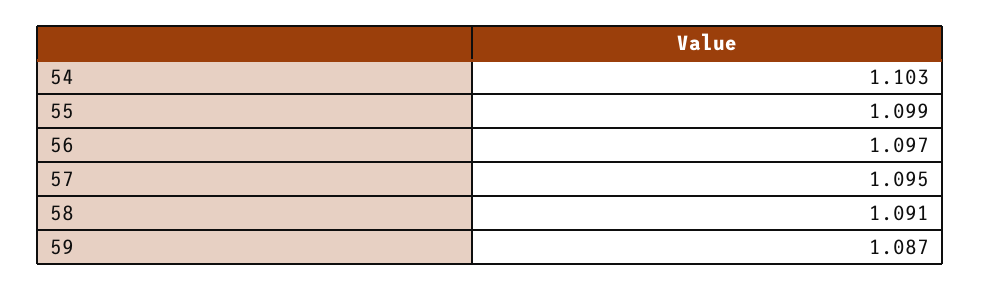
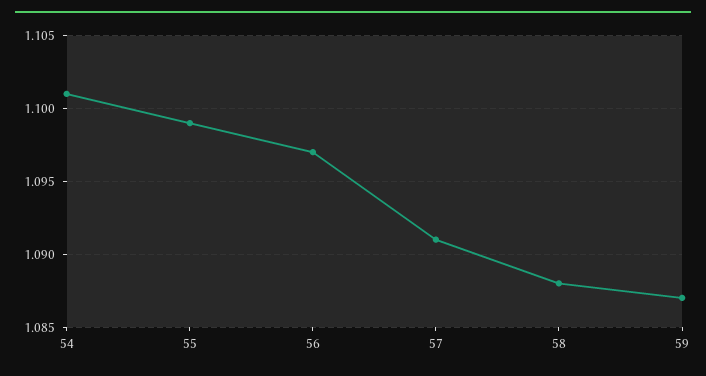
54: 1.103 -> 1.101
57: 1.095 -> 1.091
58: 1.091 -> 1.088

